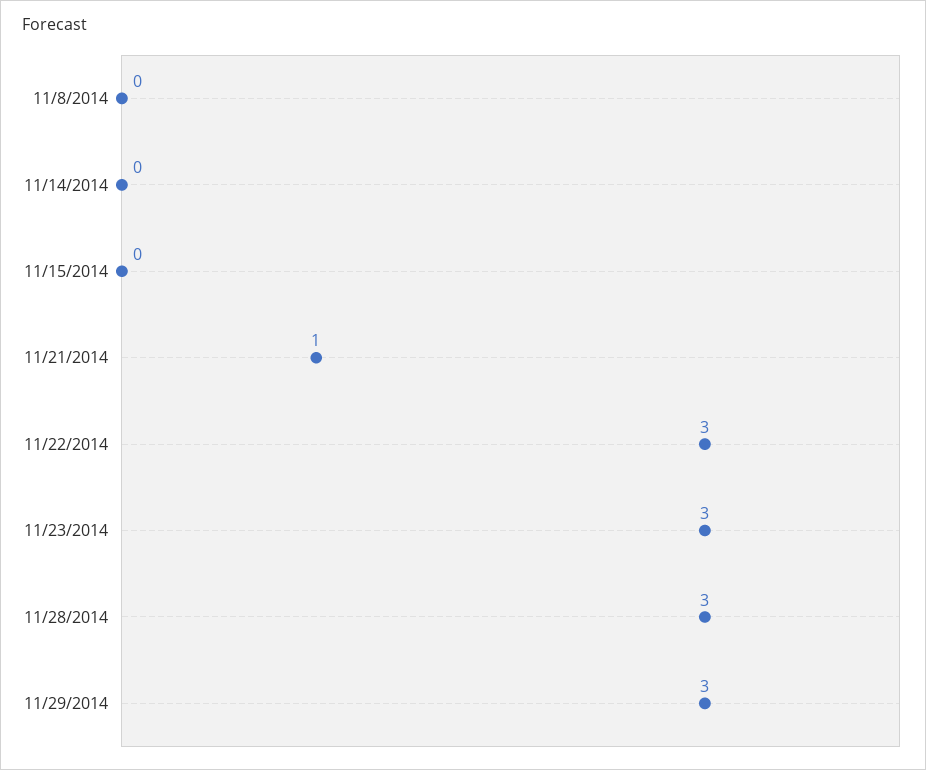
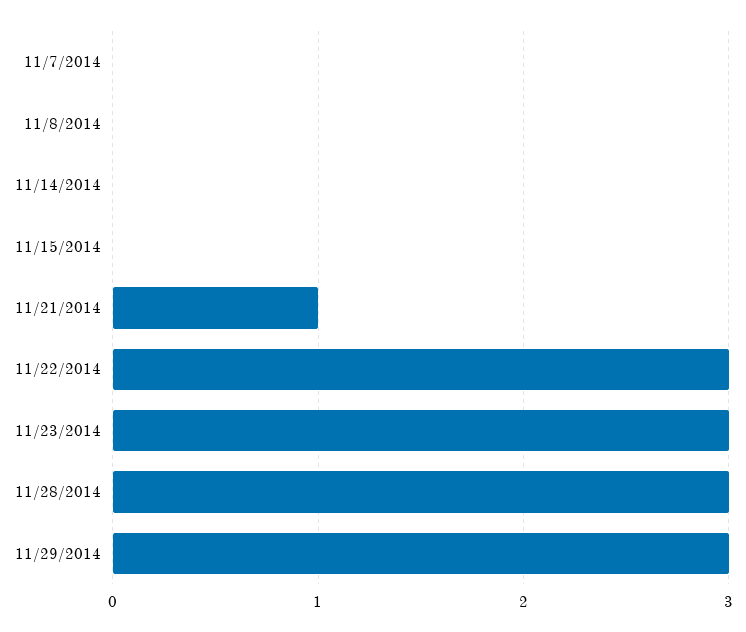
11/7/2014: none -> 0

